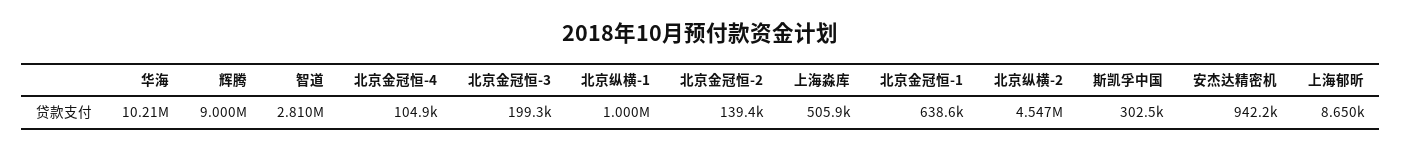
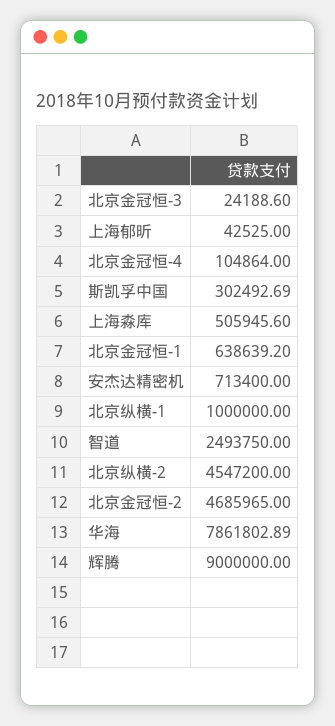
华海: 10210000 -> 7861802.89
智道: 2810000 -> 2493750
北京金冠恒-3: 199300 -> 24188.6
北京金冠恒-2: 139400 -> 4685965
安杰达精密机: 942200 -> 713400
上海郁昕: 8650 -> 42525

